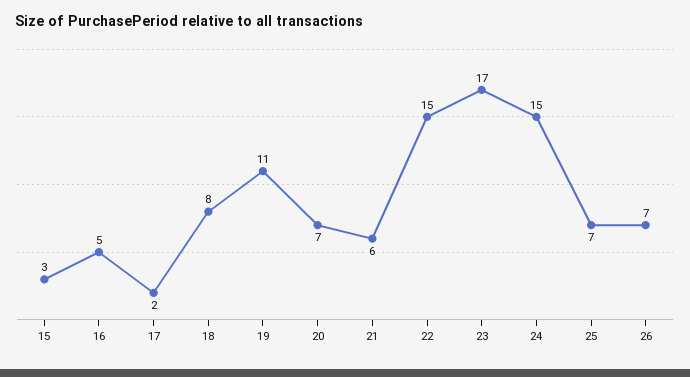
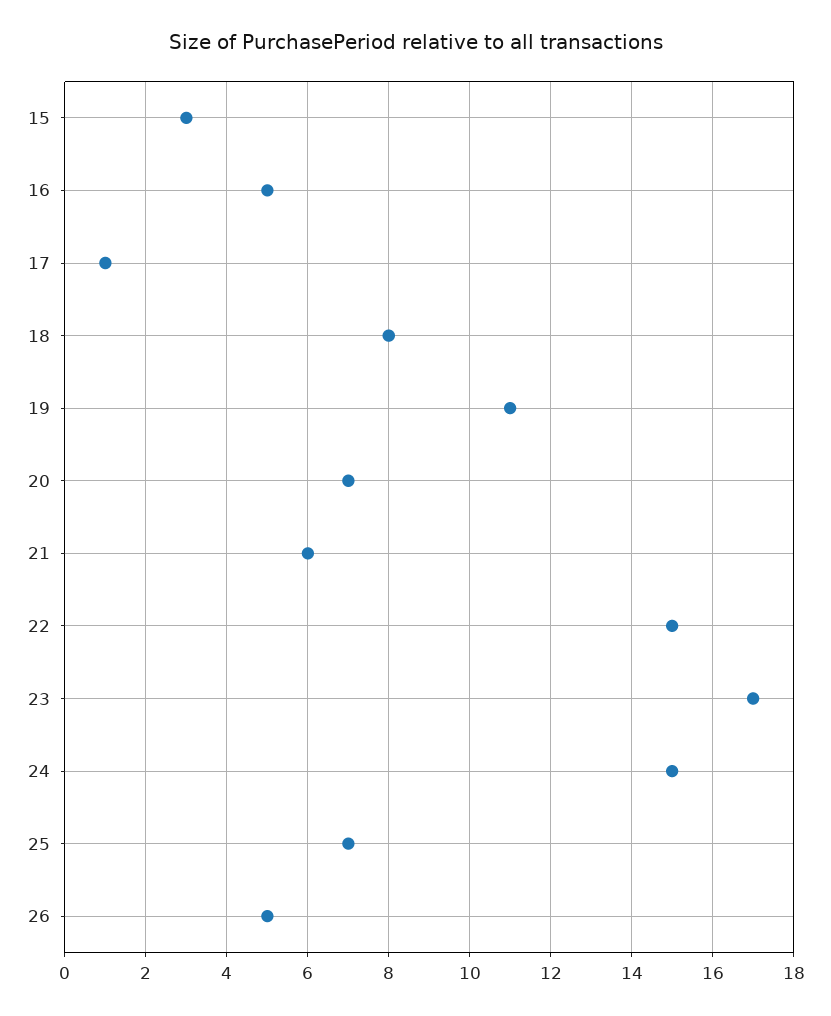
17: 2 -> 1
26: 7 -> 5

